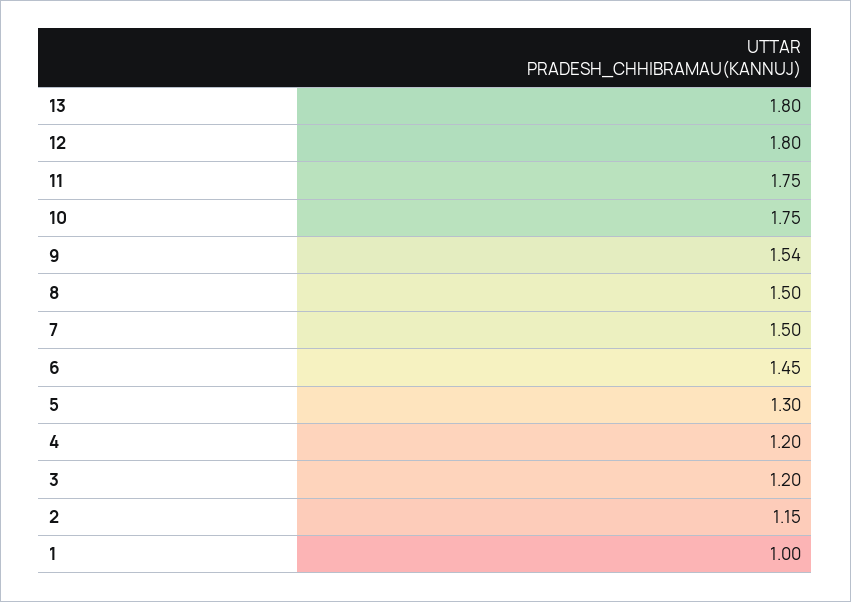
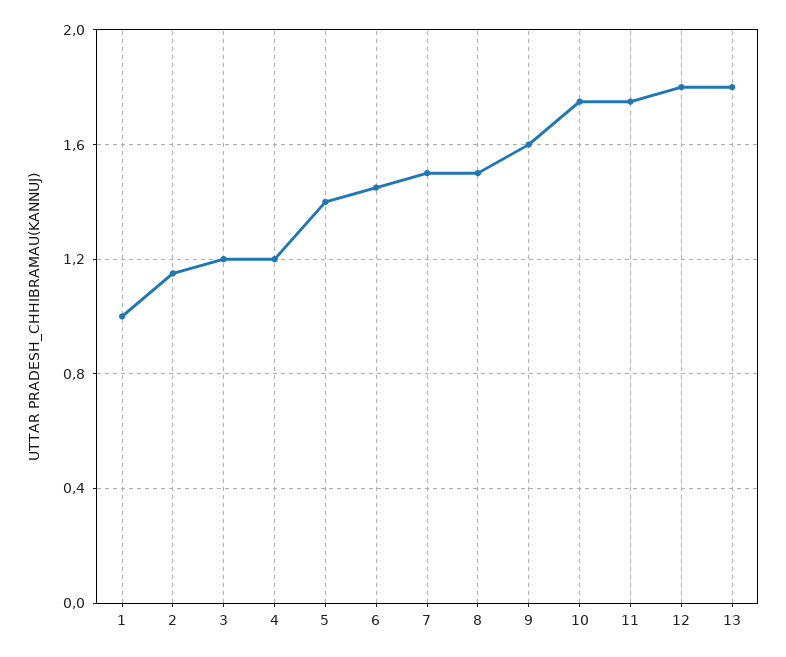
9: 1.54 -> 1.6
5: 1.3 -> 1.4

